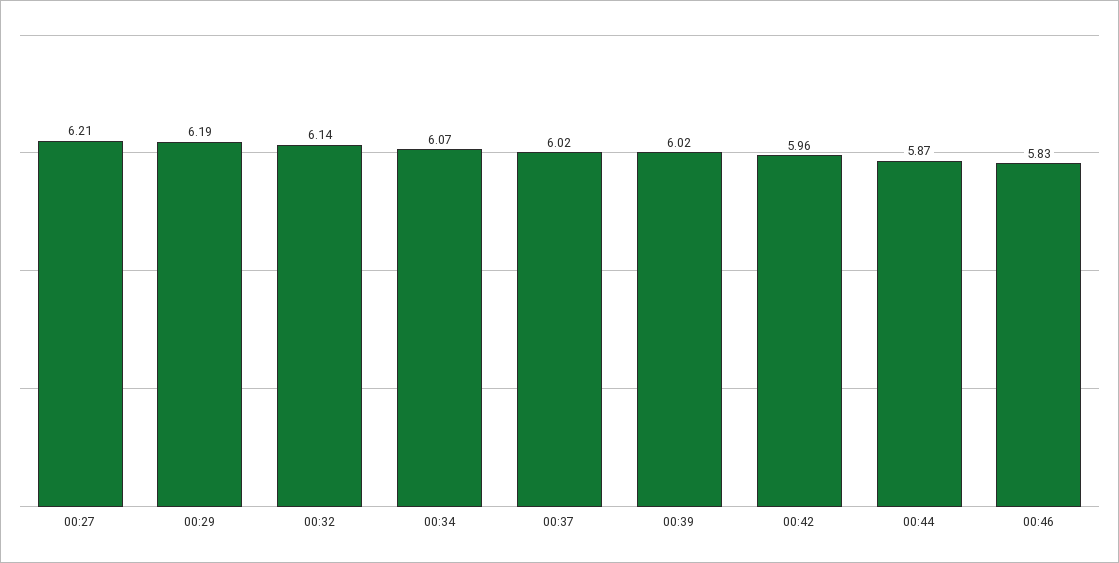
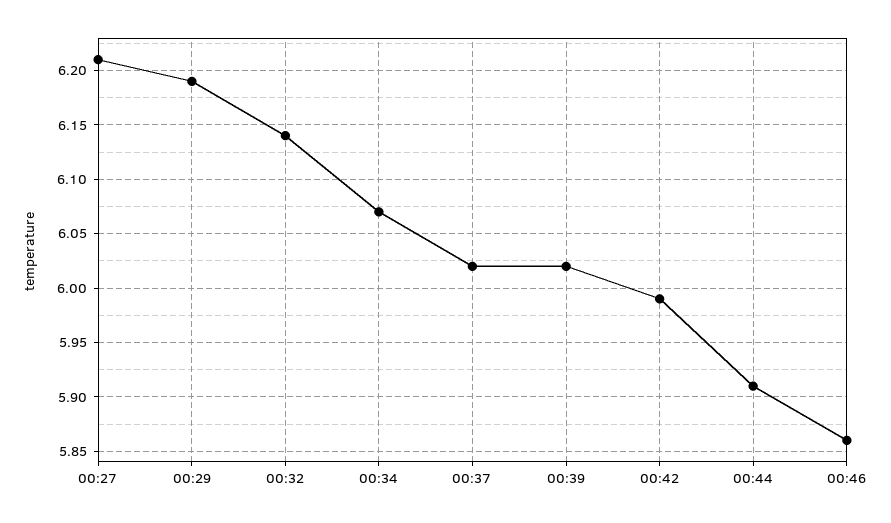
00:42: 5.96 -> 5.99
00:44: 5.87 -> 5.91
00:46: 5.83 -> 5.86

